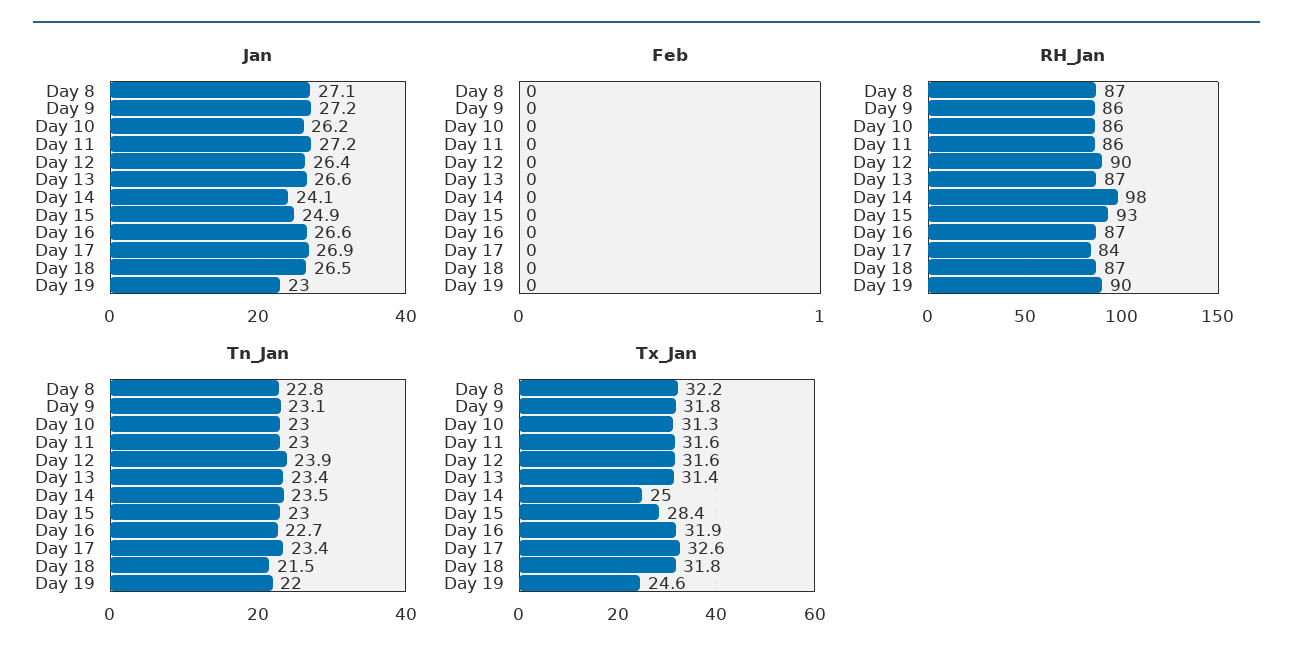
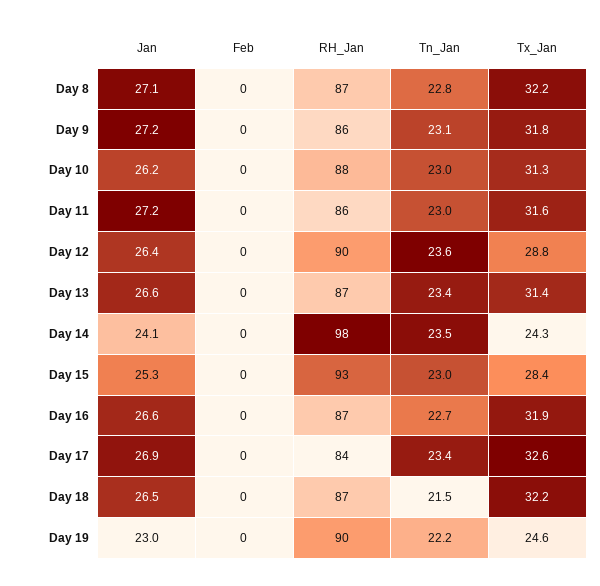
Jan, Day 15: 24.9 -> 25.3
RH_Jan, Day 10: 86 -> 88
Tn_Jan, Day 12: 23.9 -> 23.6
Tn_Jan, Day 19: 22 -> 22.2
Tx_Jan, Day 12: 31.6 -> 28.8
Tx_Jan, Day 14: 25 -> 24.3
Tx_Jan, Day 18: 31.8 -> 32.2

